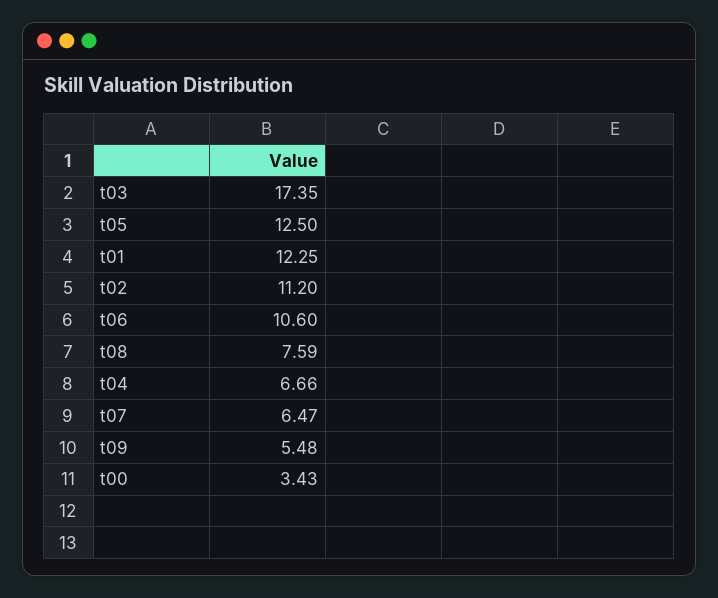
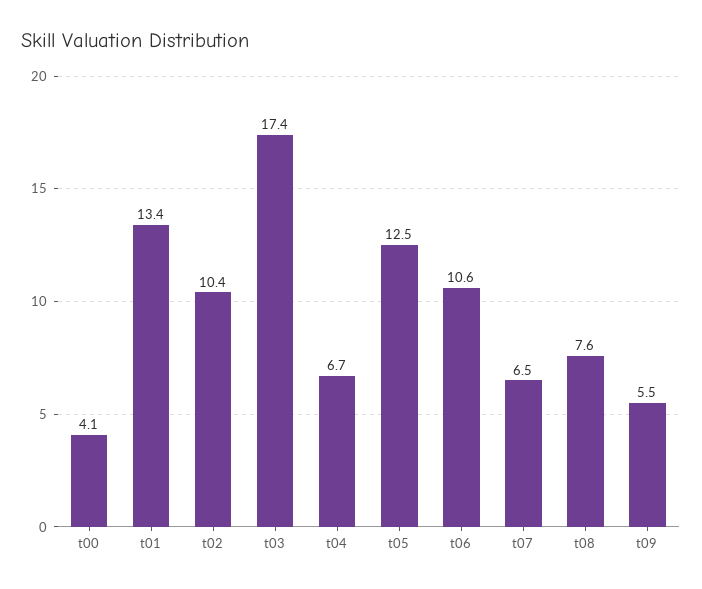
t01: 12.25 -> 13.4
t02: 11.2 -> 10.4
t00: 3.43 -> 4.1

